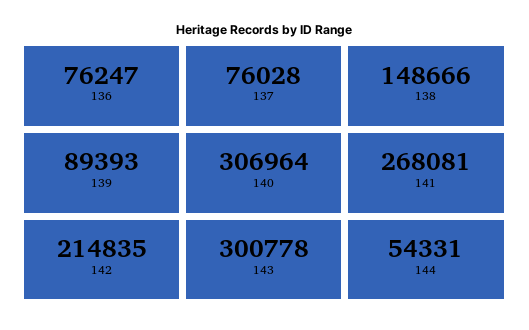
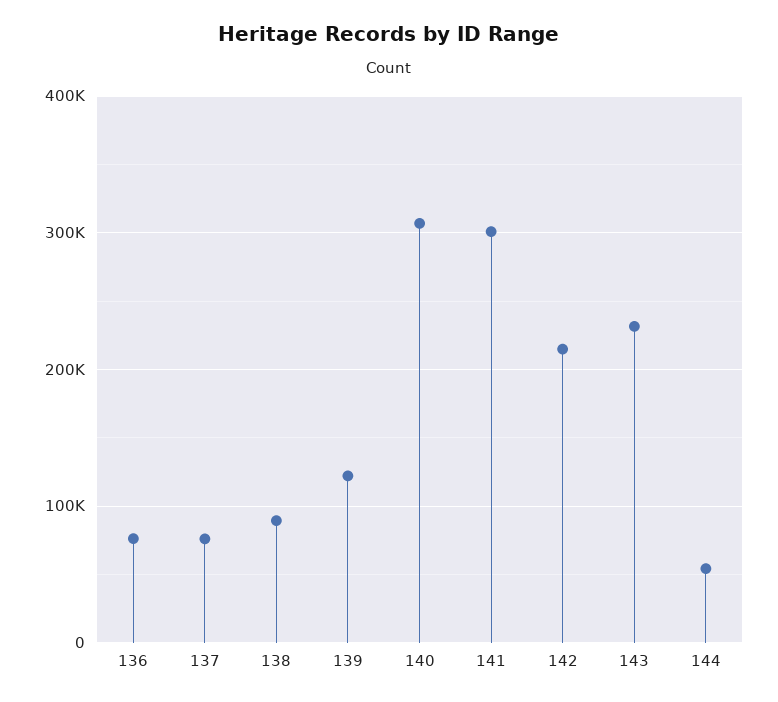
138: 148666 -> 90000
139: 89393 -> 120000
141: 268081 -> 300000
143: 300778 -> 230000

